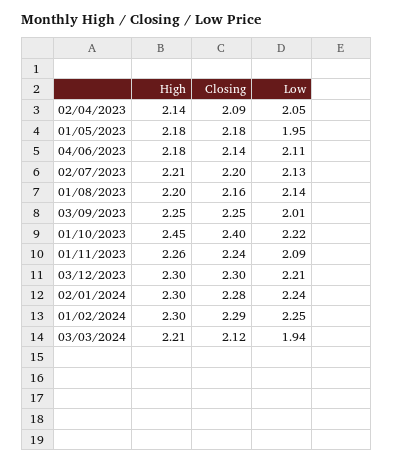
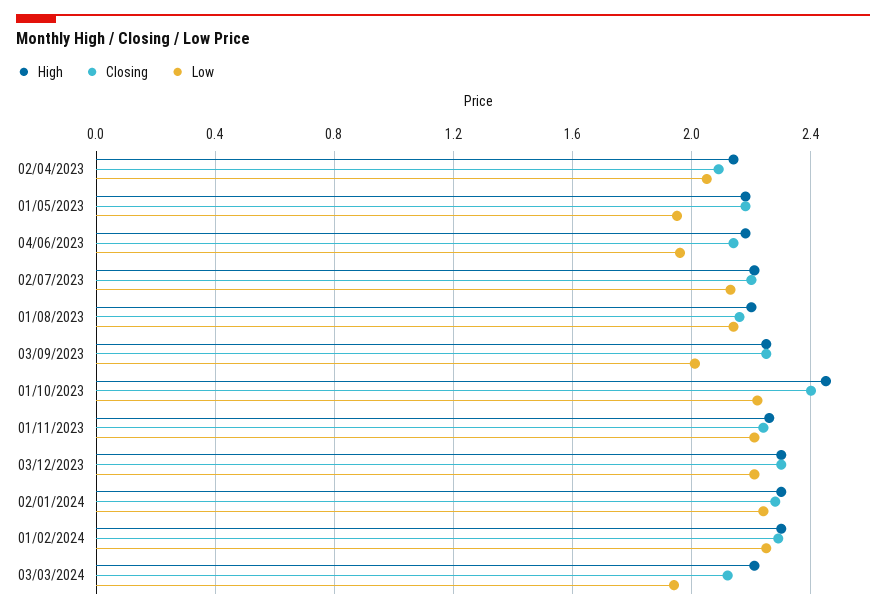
Low, 04/06/2023: 2.11 -> 1.95
Low, 01/11/2023: 2.09 -> 2.2

